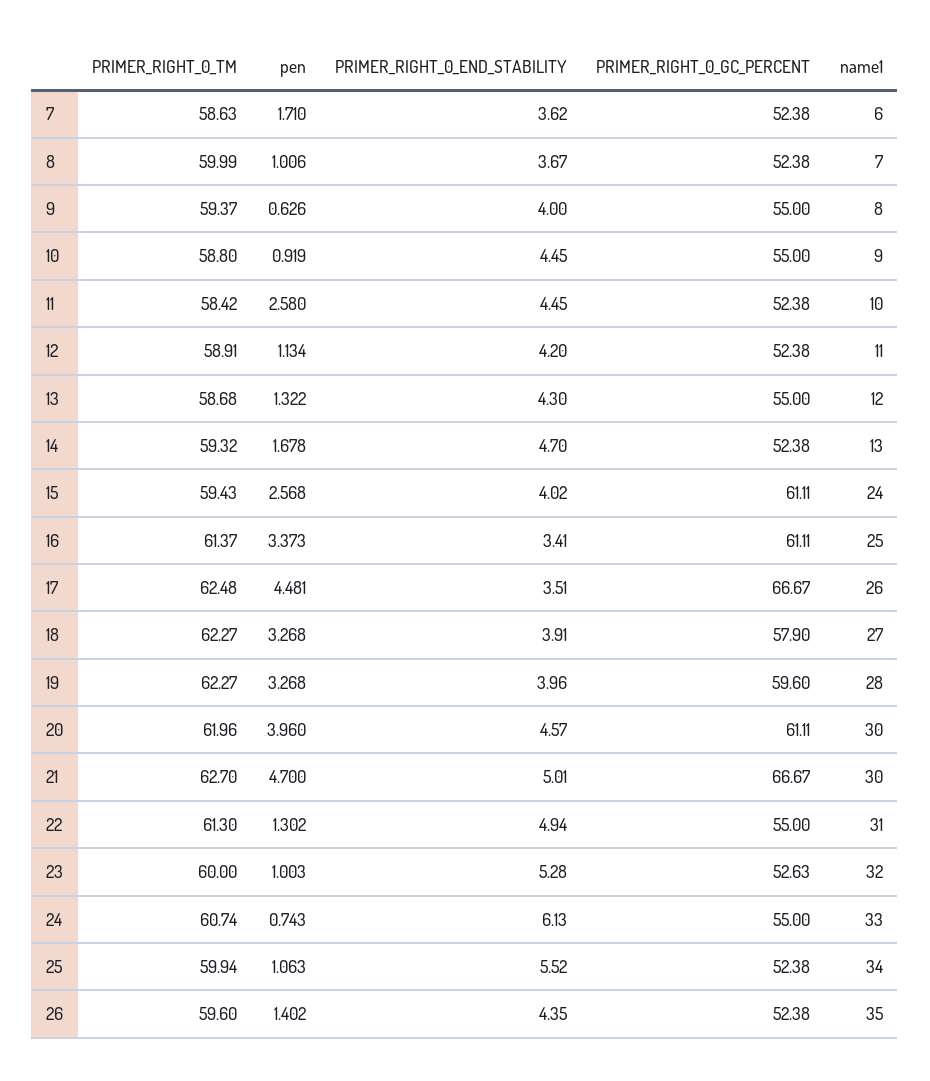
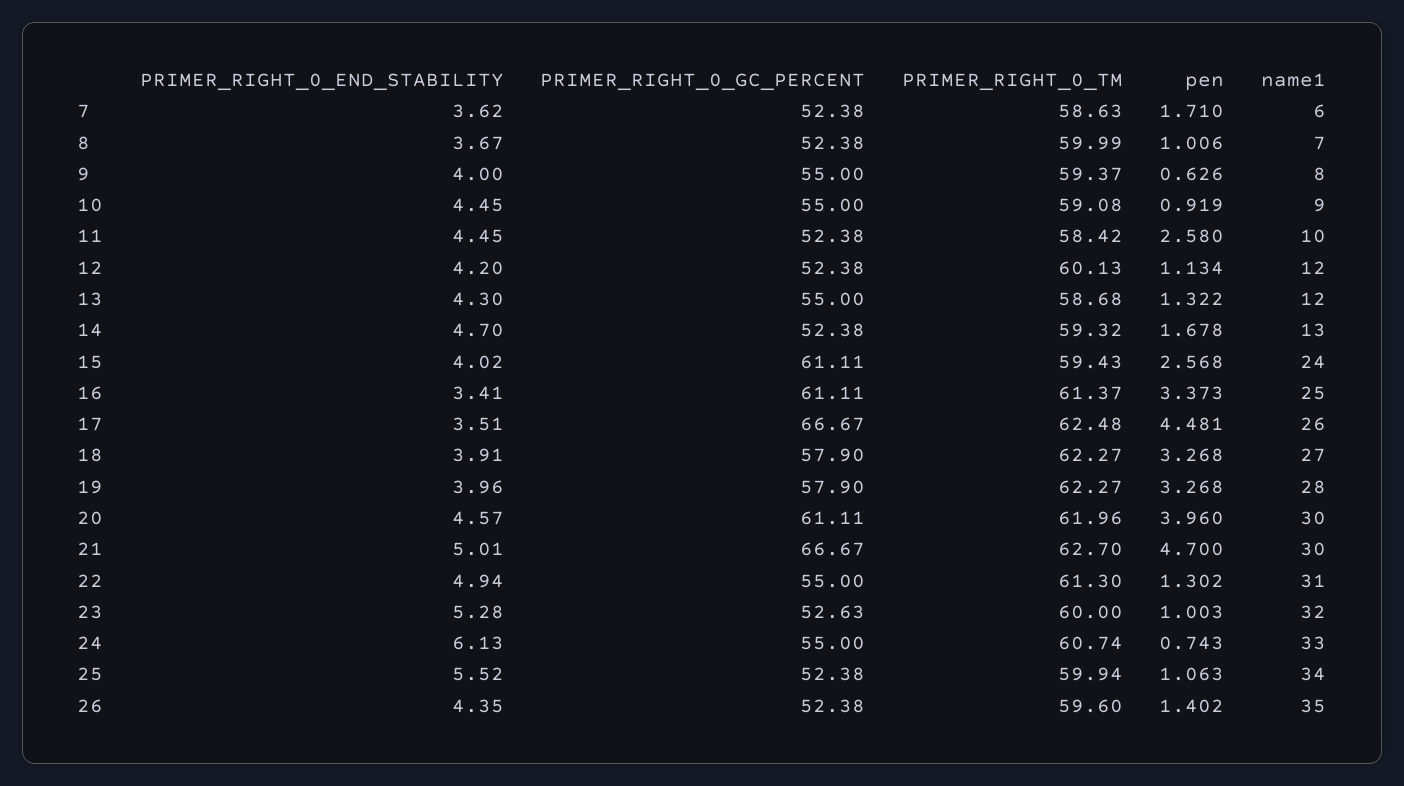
PRIMER_RIGHT_0_TM, 10: 58.8 -> 59.08
PRIMER_RIGHT_0_TM, 12: 58.91 -> 60.13
name1, 12: 11 -> 12
PRIMER_RIGHT_0_GC_PERCENT, 19: 59.6 -> 57.9

